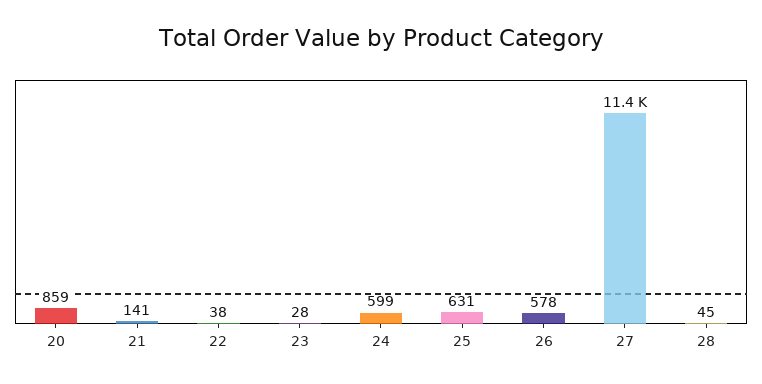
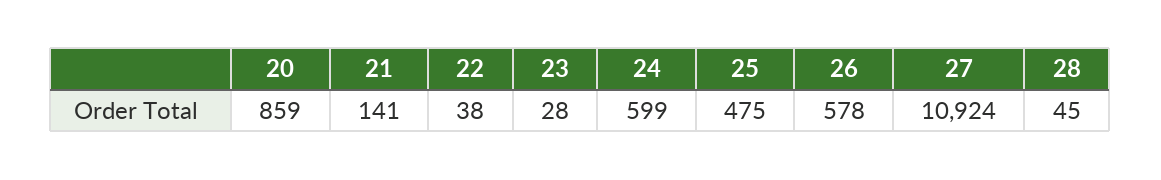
25: 631 -> 475
27: 11400 -> 10924

